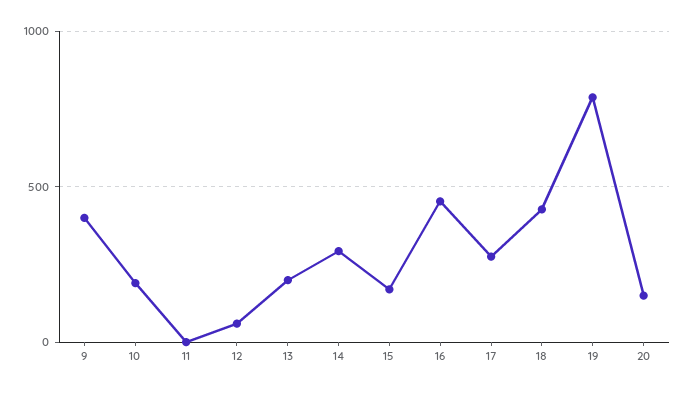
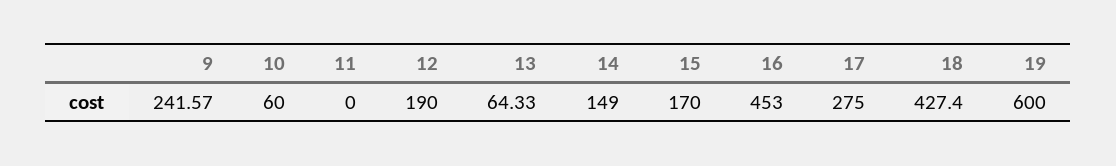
9: 400 -> 241.57
10: 200 -> 60
12: 50 -> 190
13: 200 -> 64.33
14: 300 -> 149
19: 800 -> 600
20: 150 -> none

